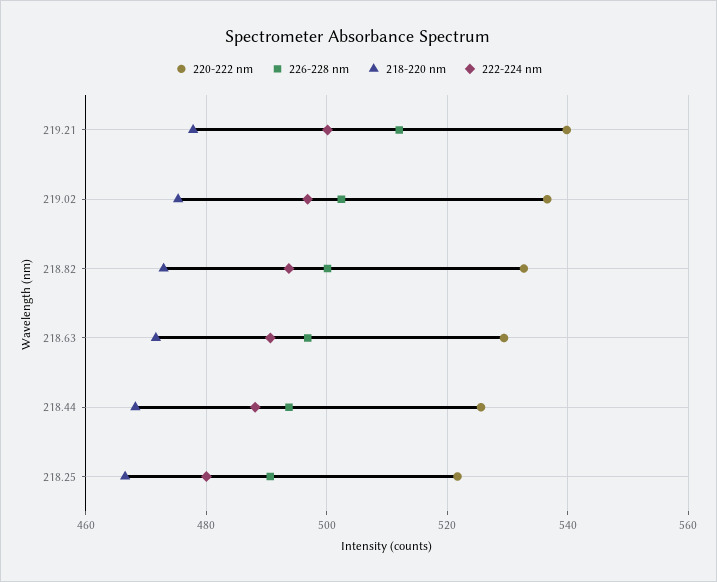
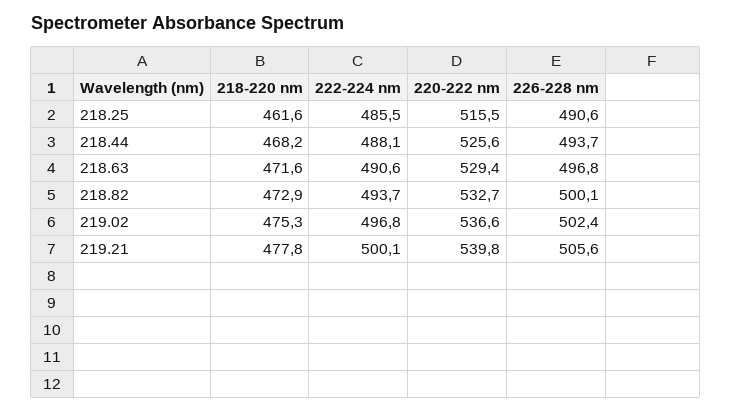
226-228 nm, 219.21: 512 -> 505.6
220-222 nm, 218.25: 522 -> 515.5
218-220 nm, 218.25: 466 -> 461.6
222-224 nm, 218.25: 480 -> 485.5

